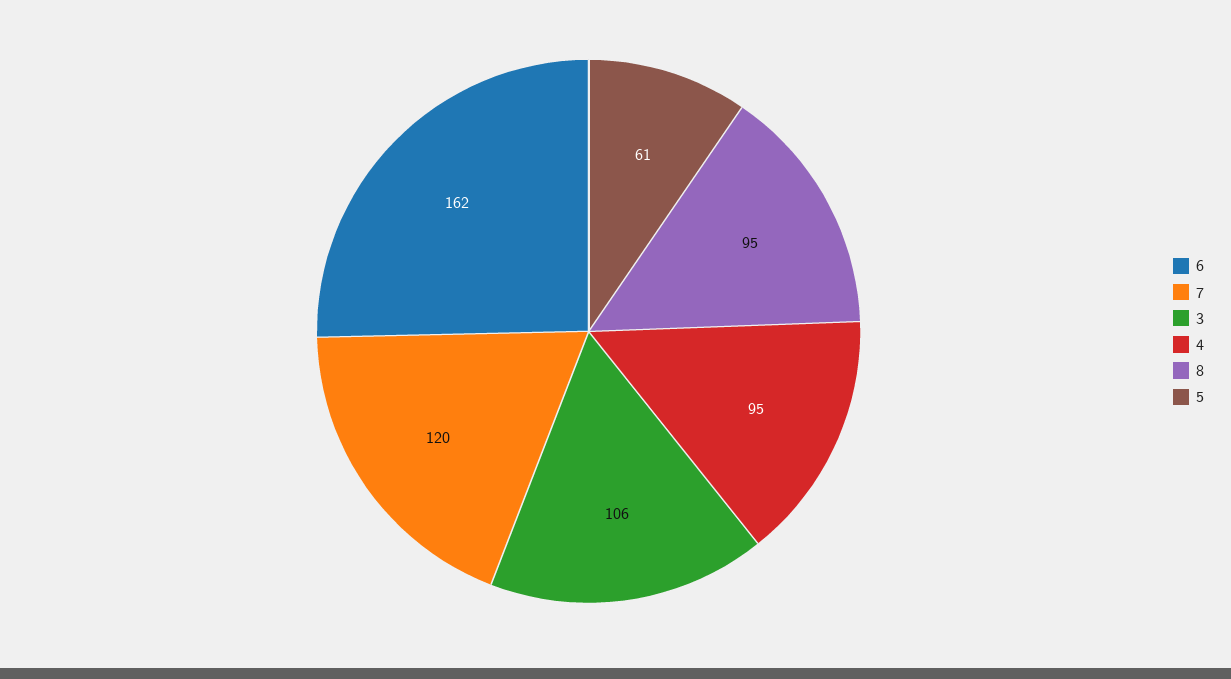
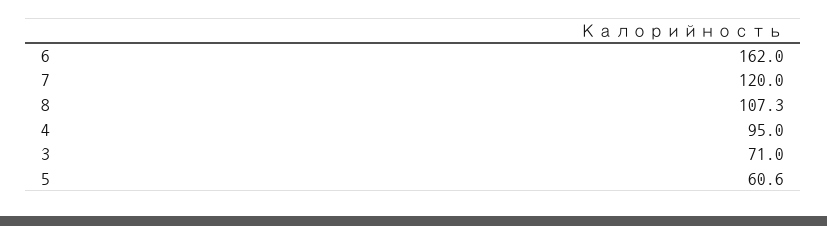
3: 106 -> 71
8: 95 -> 107.3

